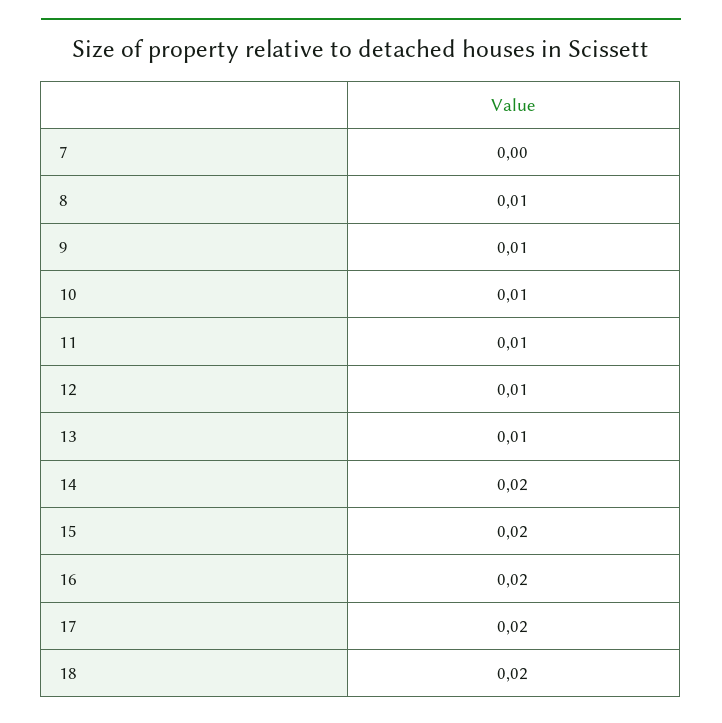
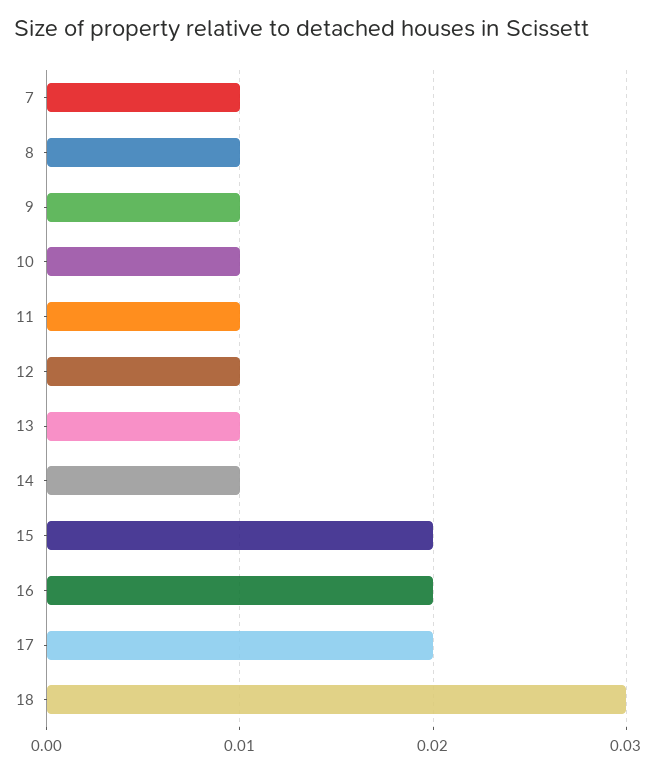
7: 0 -> 0.01
14: 0.02 -> 0.01
18: 0.02 -> 0.03

